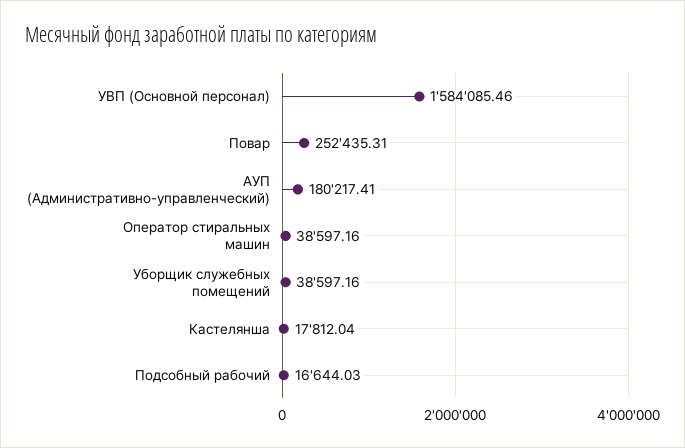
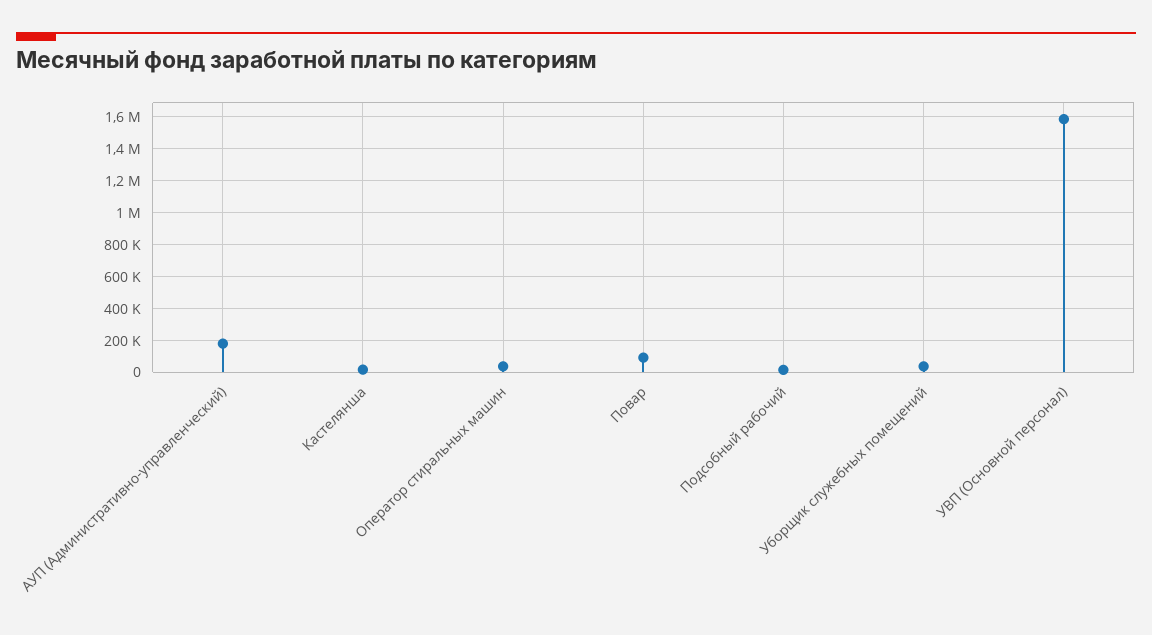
Повар: 252435.31 -> 100000

